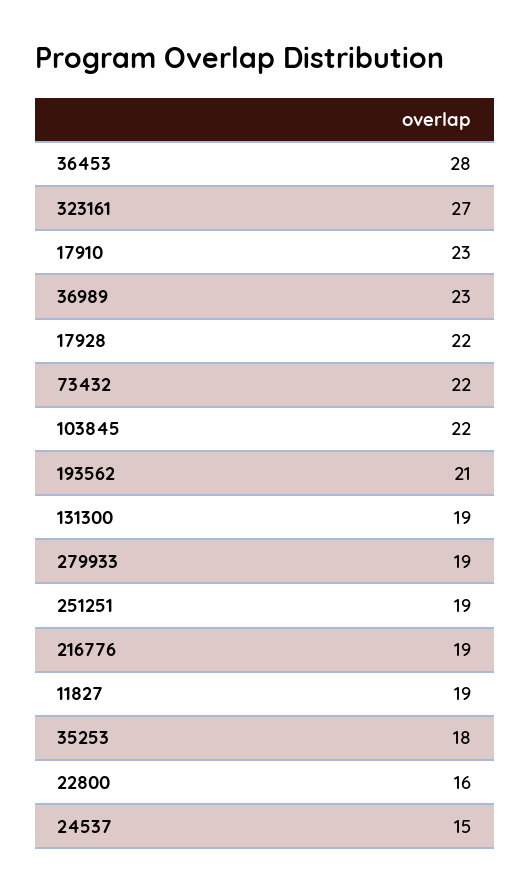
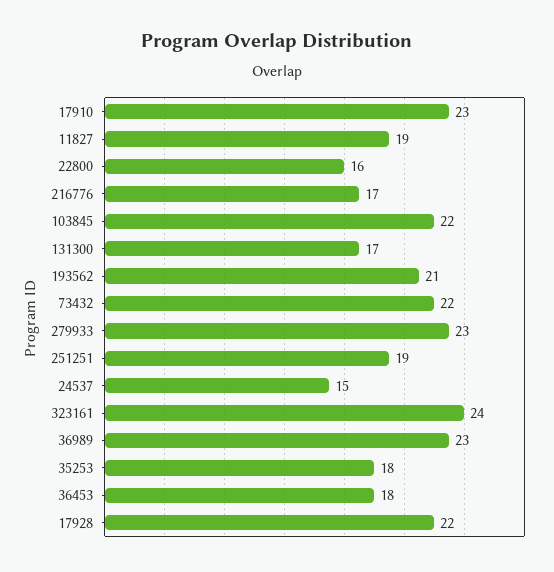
36453: 28 -> 18
323161: 27 -> 24
131300: 19 -> 17
279933: 19 -> 23
216776: 19 -> 17

